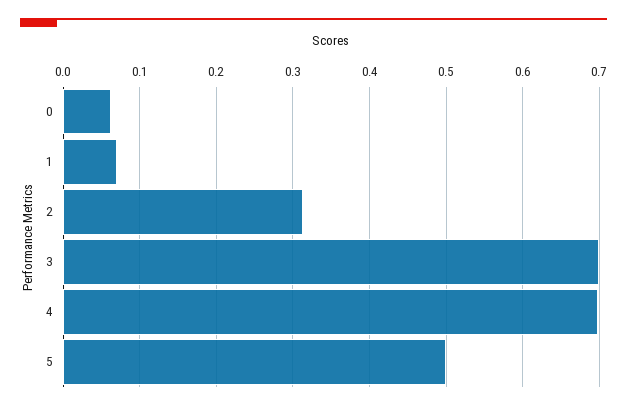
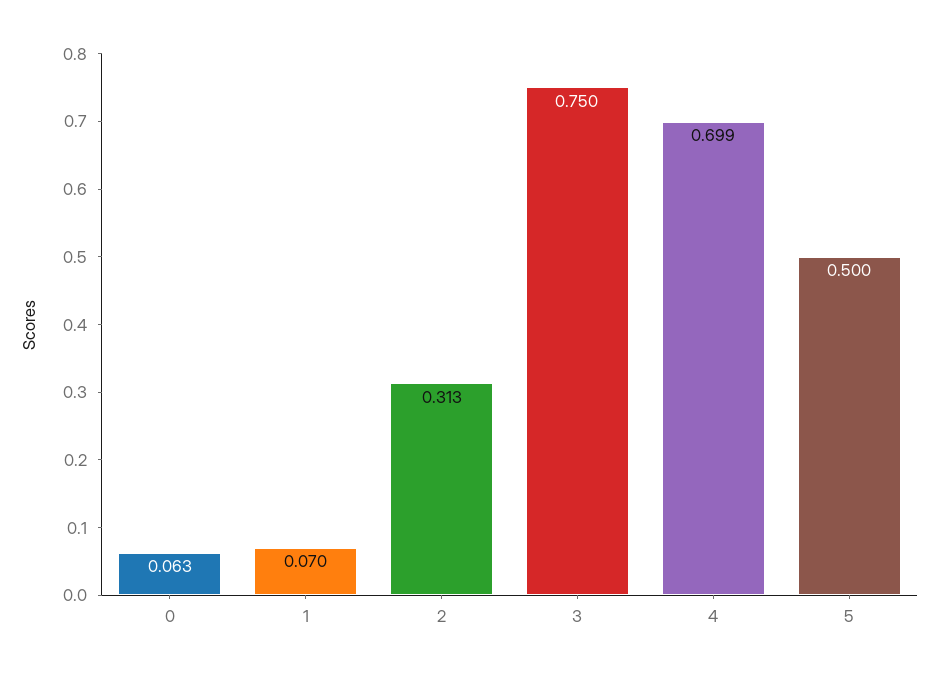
3: 0.7 -> 0.75

